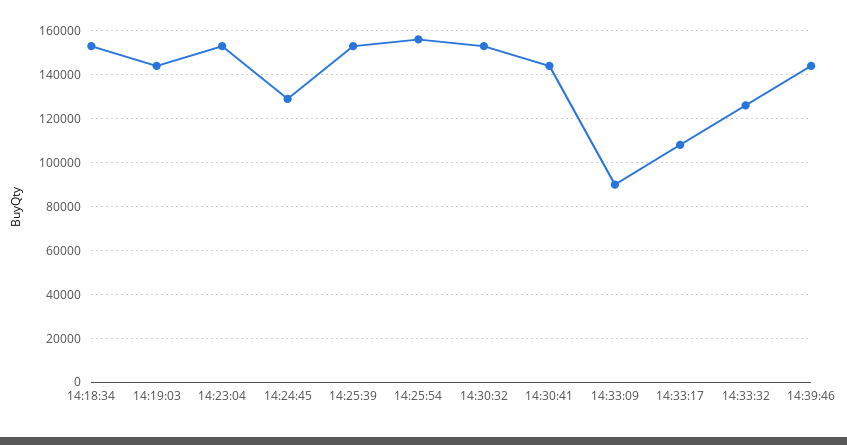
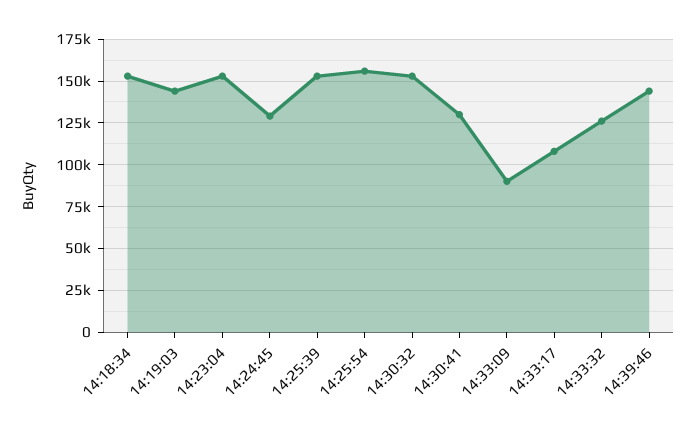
14:30:41: 145000 -> 130000

